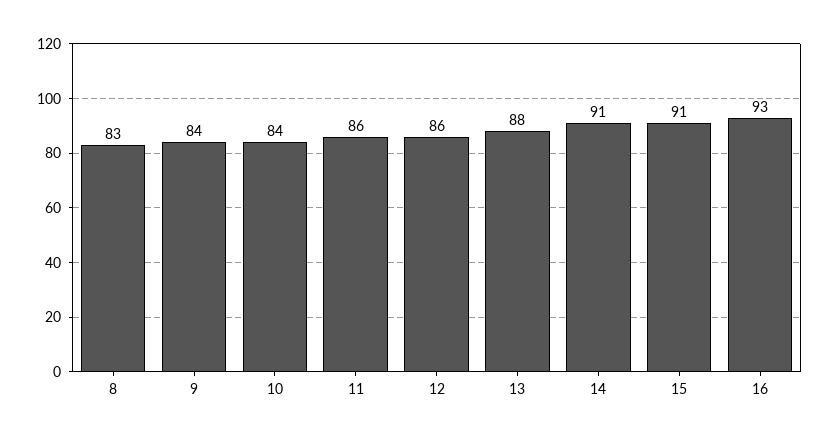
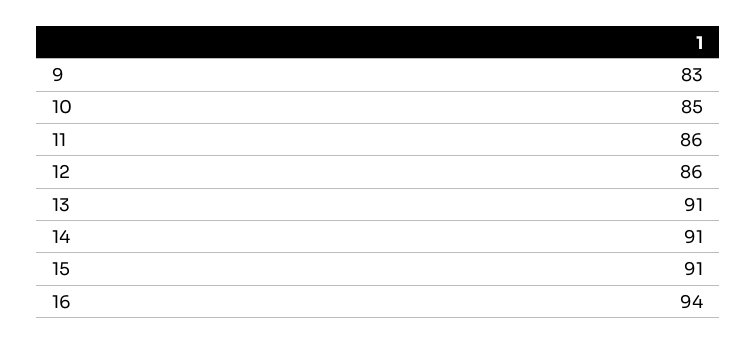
8: 83 -> none
9: 84 -> 83
10: 84 -> 85
13: 88 -> 91
16: 93 -> 94

